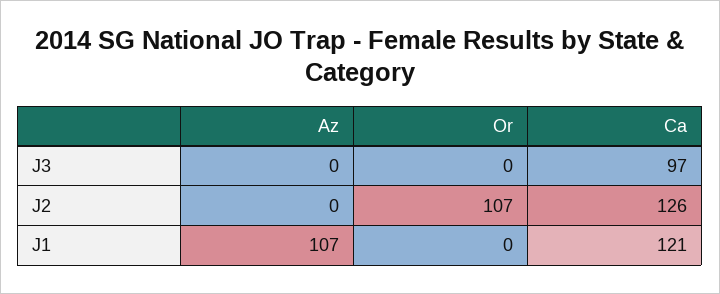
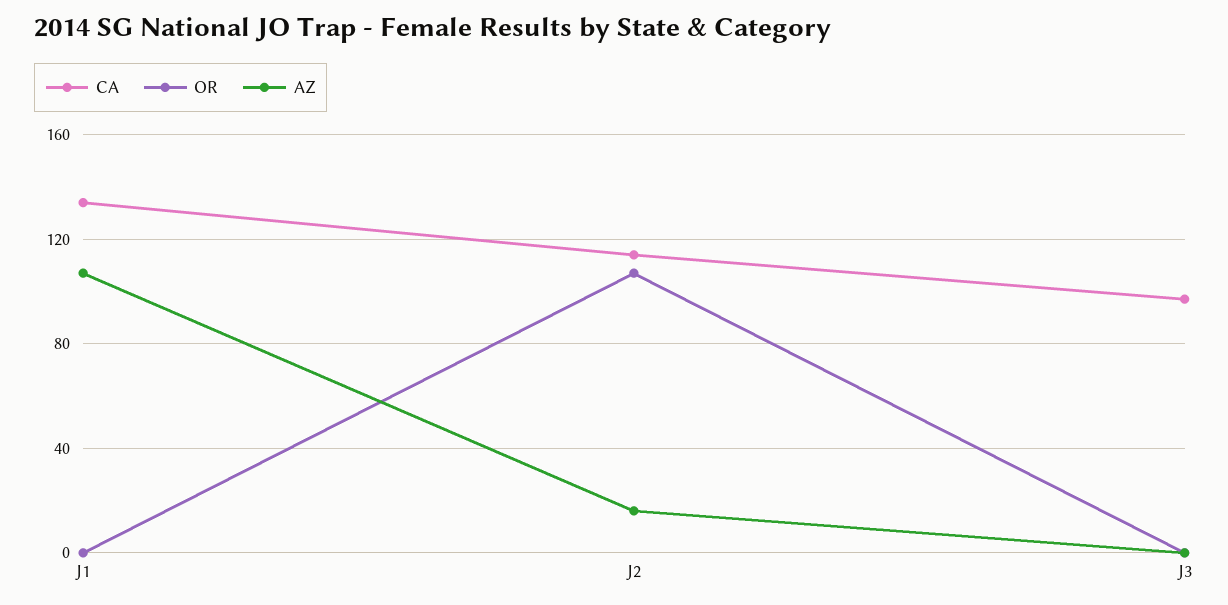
Az, J2: 0 -> 15
Ca, J2: 126 -> 115
Ca, J1: 121 -> 135

